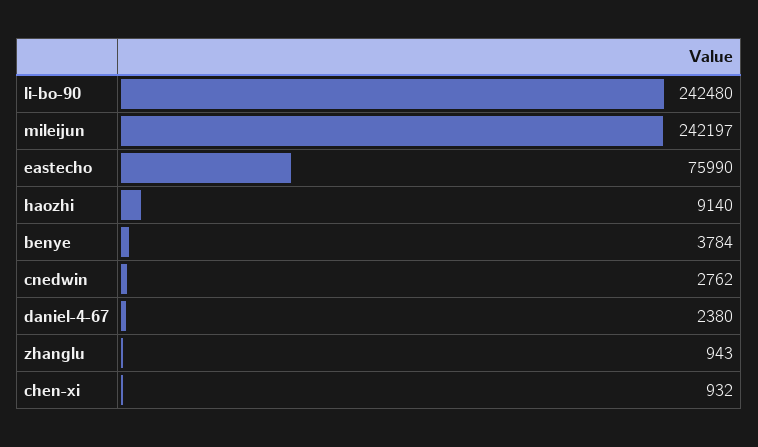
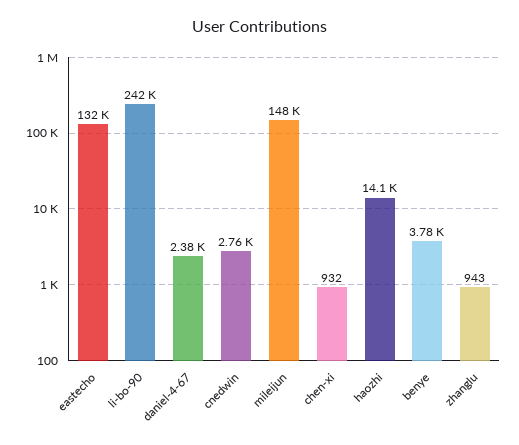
mileijun: 242197 -> 148000
eastecho: 75990 -> 132000
haozhi: 9140 -> 14100

